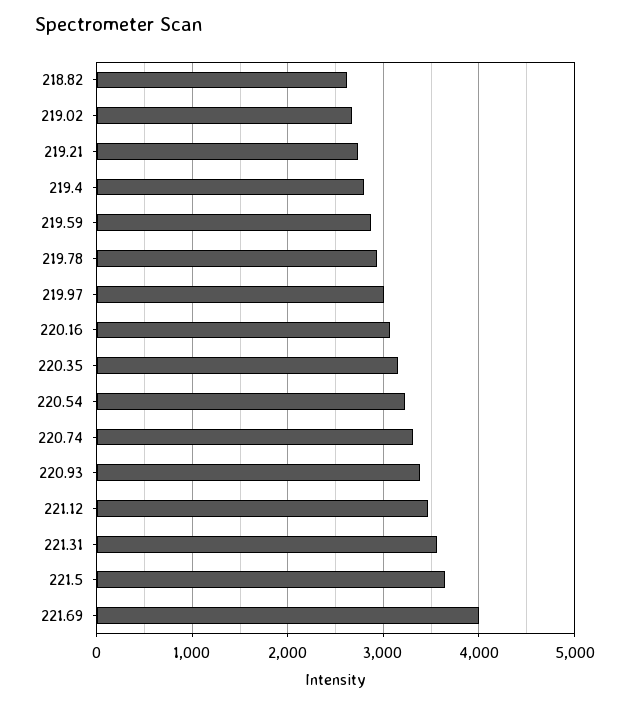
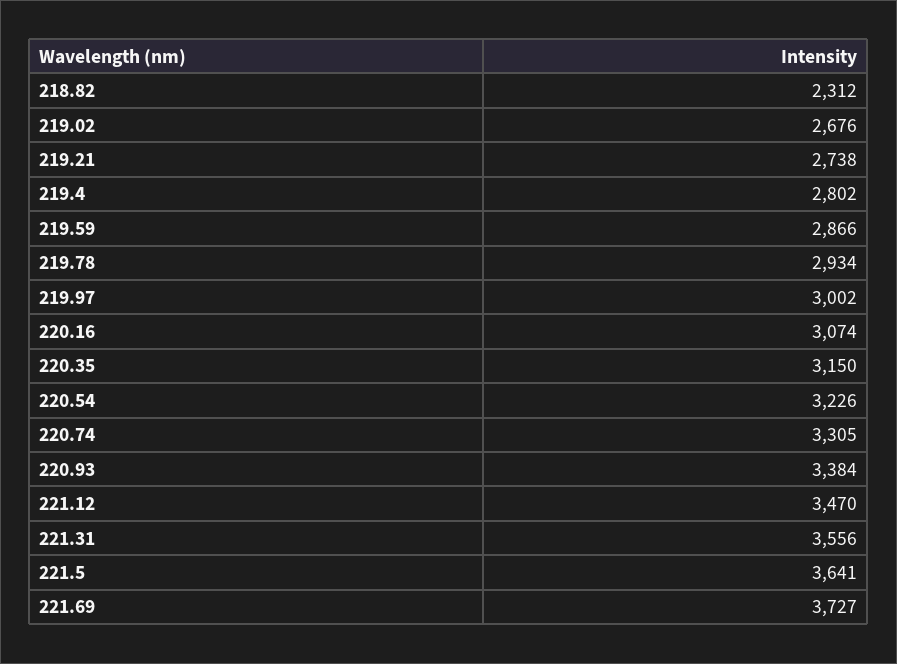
218.82: 2600 -> 2312
221.69: 4000 -> 3727

